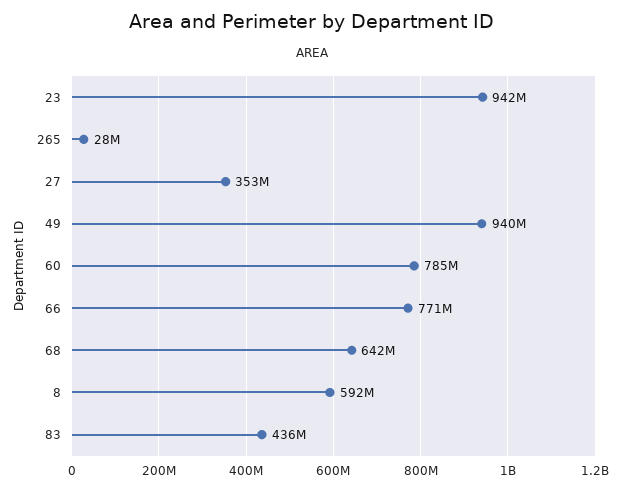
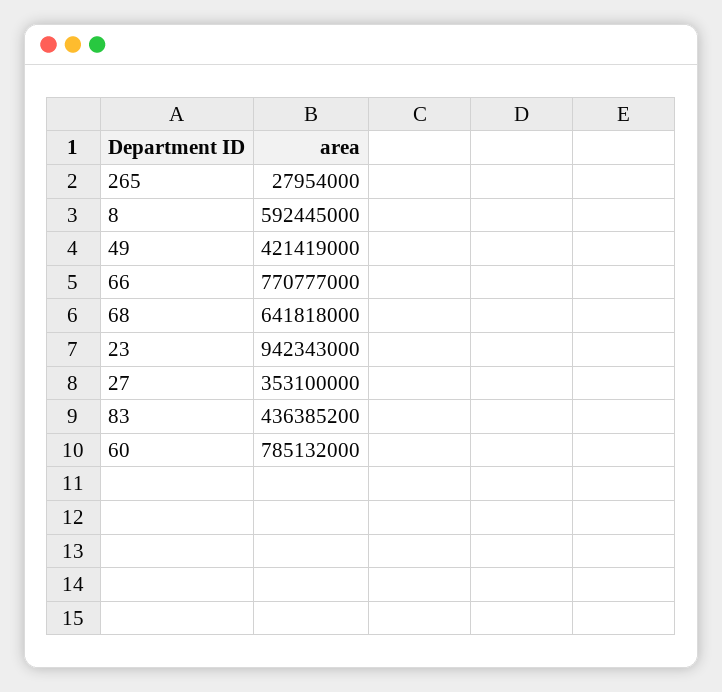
49: 940000000 -> 421419000

